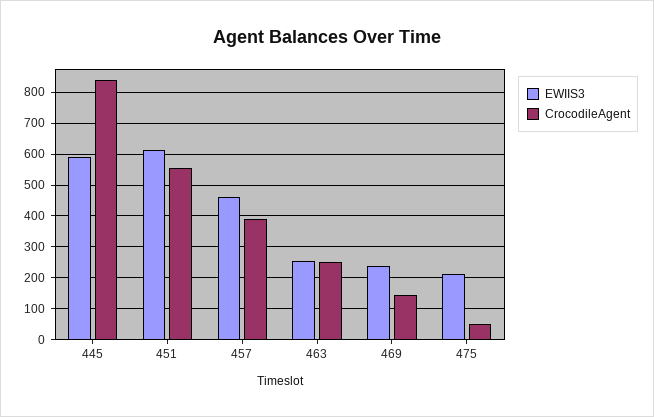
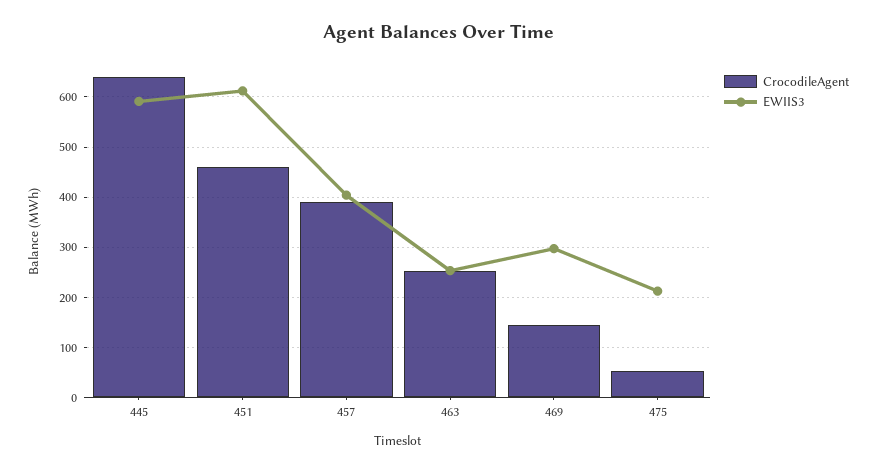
CrocodileAgent, 445: 840 -> 640
CrocodileAgent, 451: 560 -> 460
EWIIS3, 457: 460 -> 400
EWIIS3, 469: 240 -> 300

